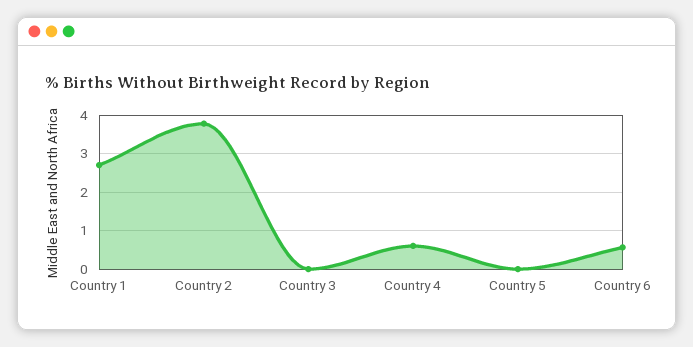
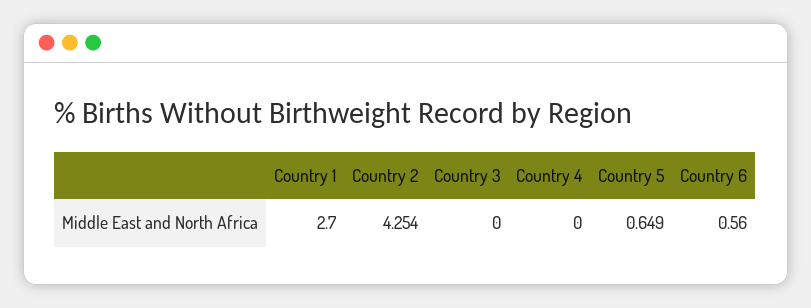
Country 2: 3.8 -> 4.254
Country 4: 0.6 -> 0
Country 5: 0 -> 0.649

